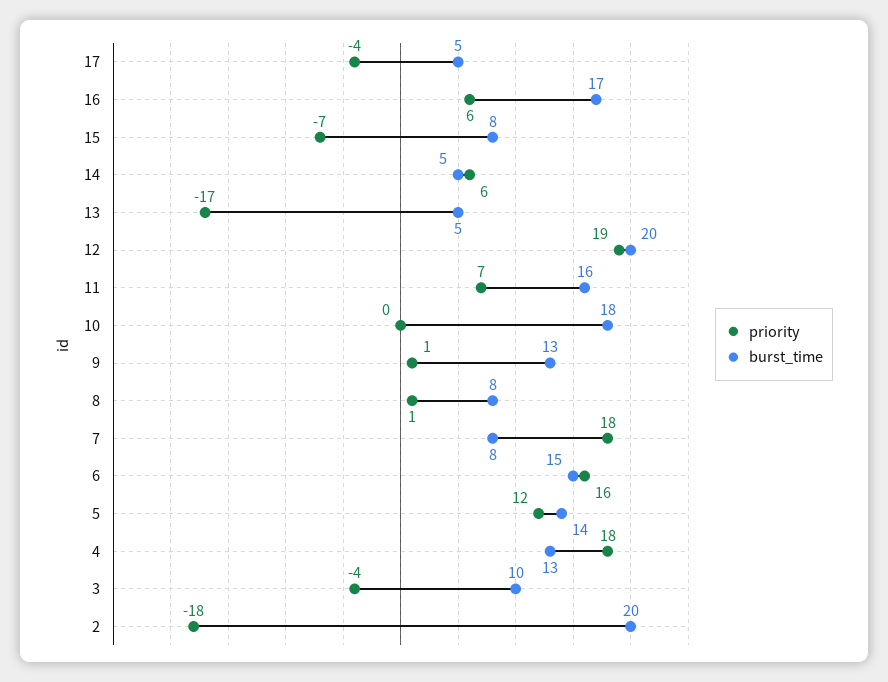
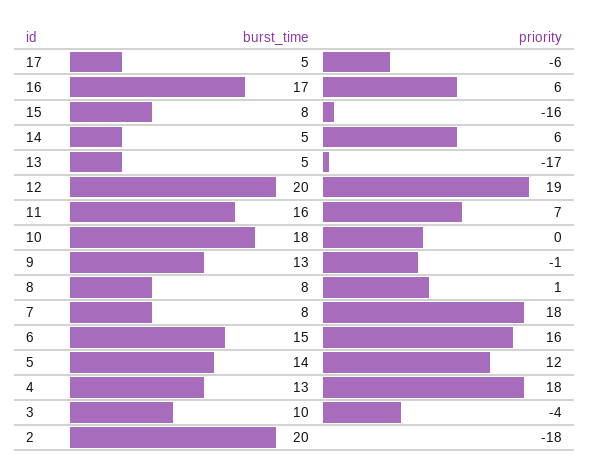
priority, 17: -4 -> -6
priority, 15: -7 -> -16
priority, 9: 1 -> -1

